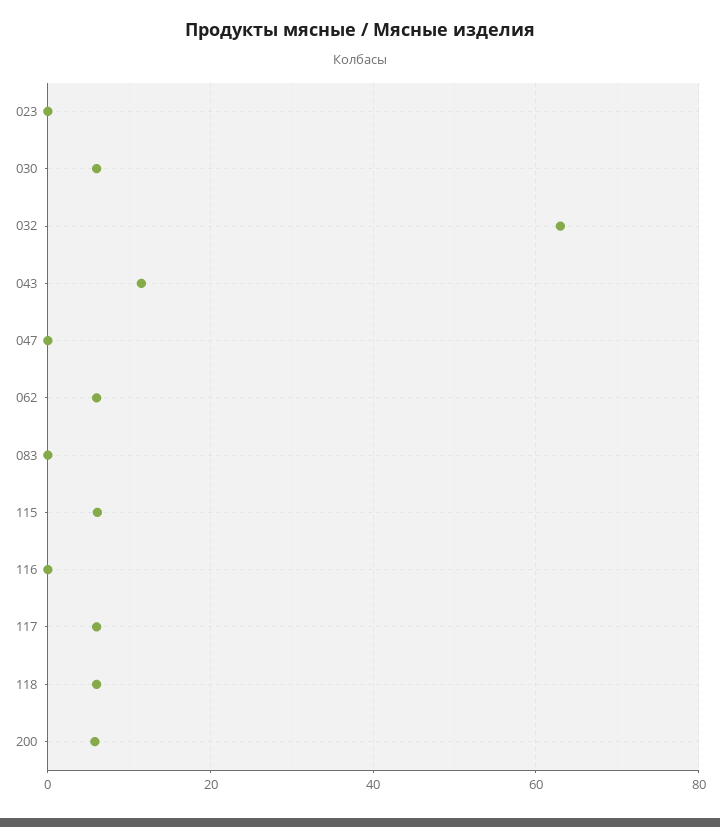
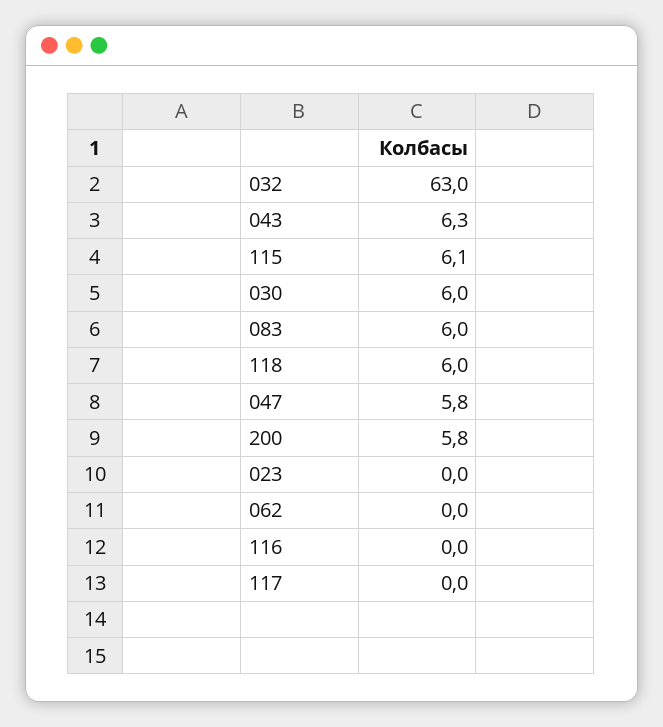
043: 12 -> 6.3
047: 0 -> 5.8
062: 6 -> 0
083: 0 -> 6
117: 6 -> 0

